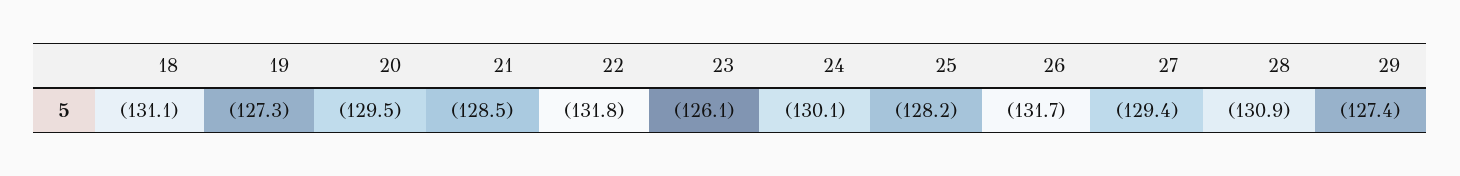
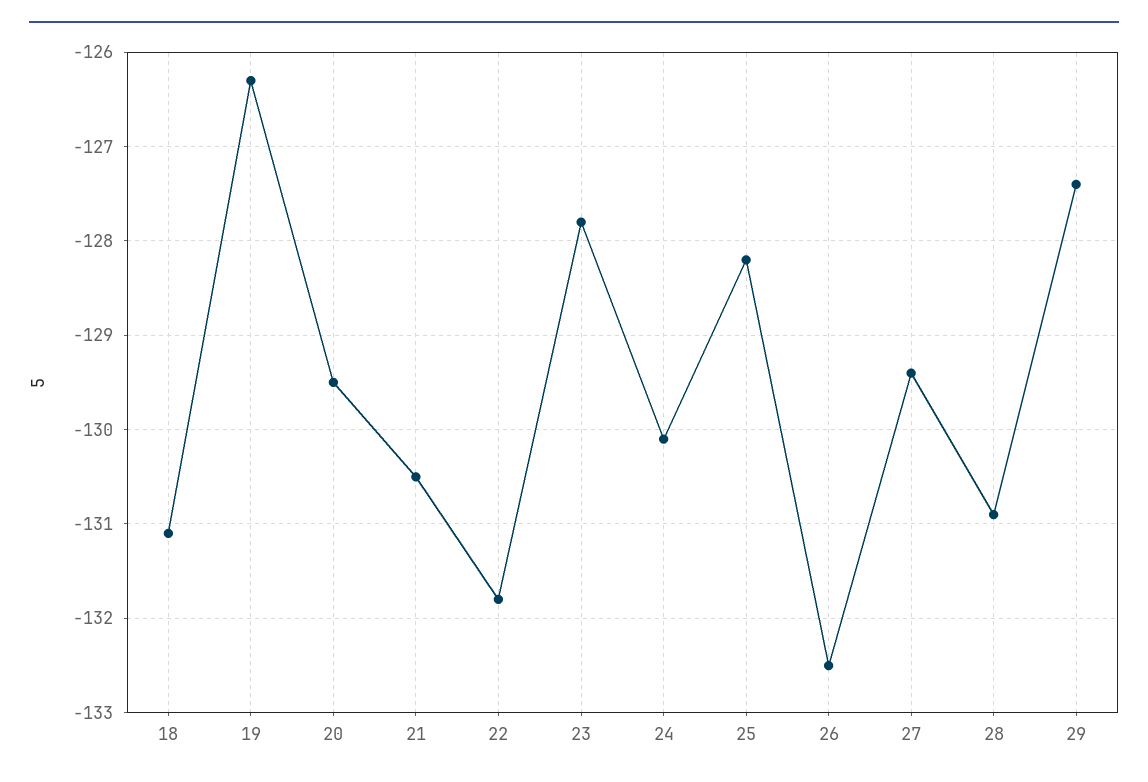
19: -127.3 -> -126.3
21: -128.5 -> -130.5
23: -126.1 -> -127.8
26: -131.7 -> -132.5

